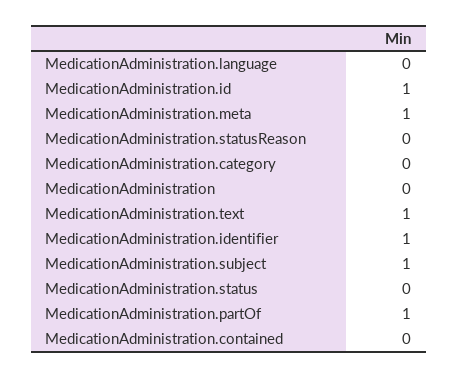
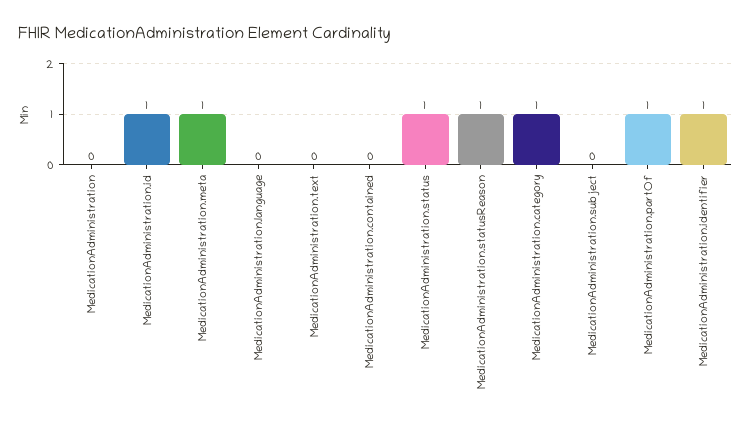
MedicationAdministration.statusReason: 0 -> 1
MedicationAdministration.category: 0 -> 1
MedicationAdministration.text: 1 -> 0
MedicationAdministration.subject: 1 -> 0
MedicationAdministration.status: 0 -> 1

